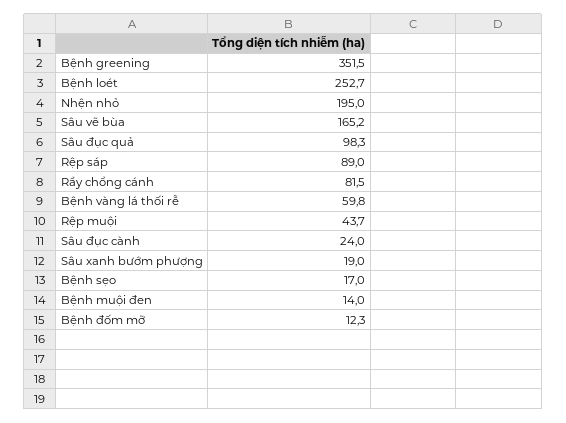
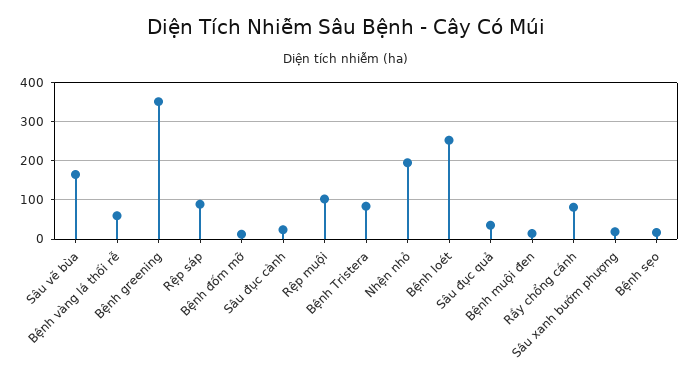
Sâu đục quả: 98.3 -> 40
Rệp muội: 43.7 -> 100
Bệnh Tristera: none -> 80

